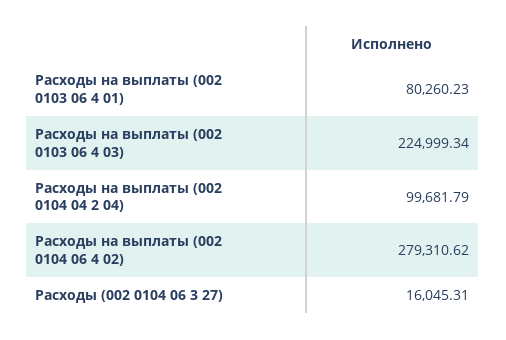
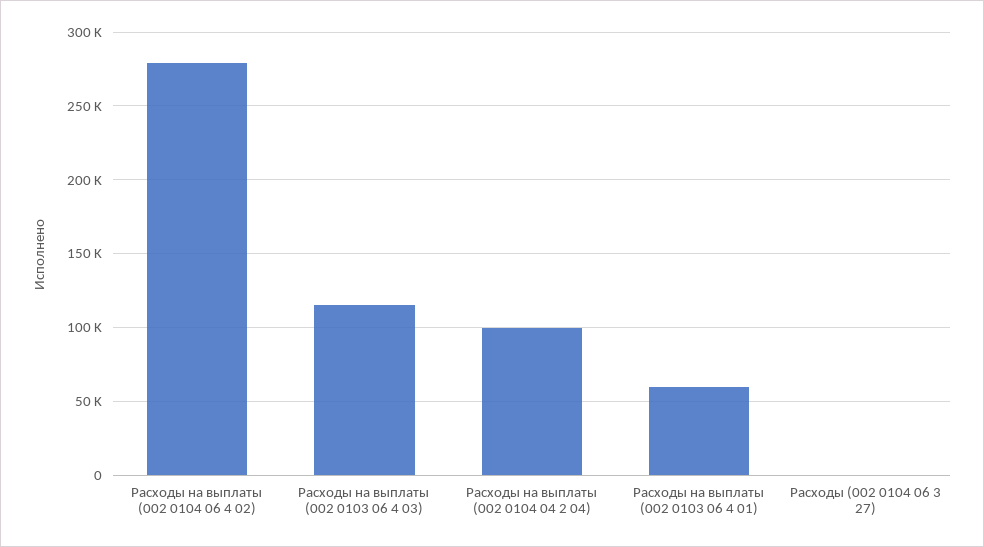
Расходы на выплаты (002 0103 06 4 01): 80260.23 -> 60000
Расходы на выплаты (002 0103 06 4 03): 224999.34 -> 115000
Расходы (002 0104 06 3 27): 16045.31 -> 0

